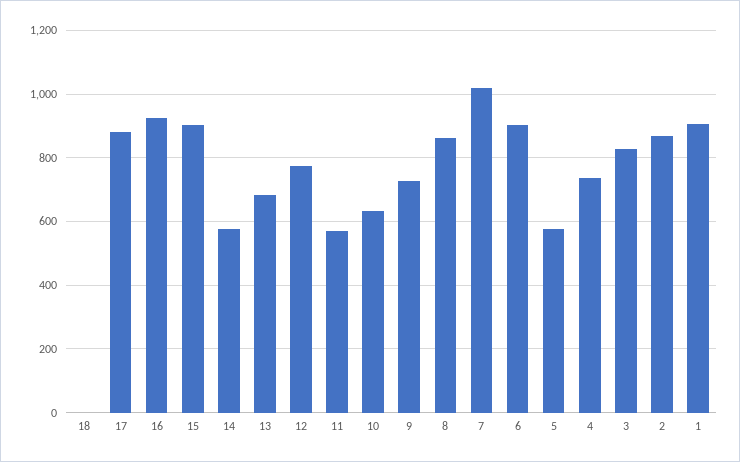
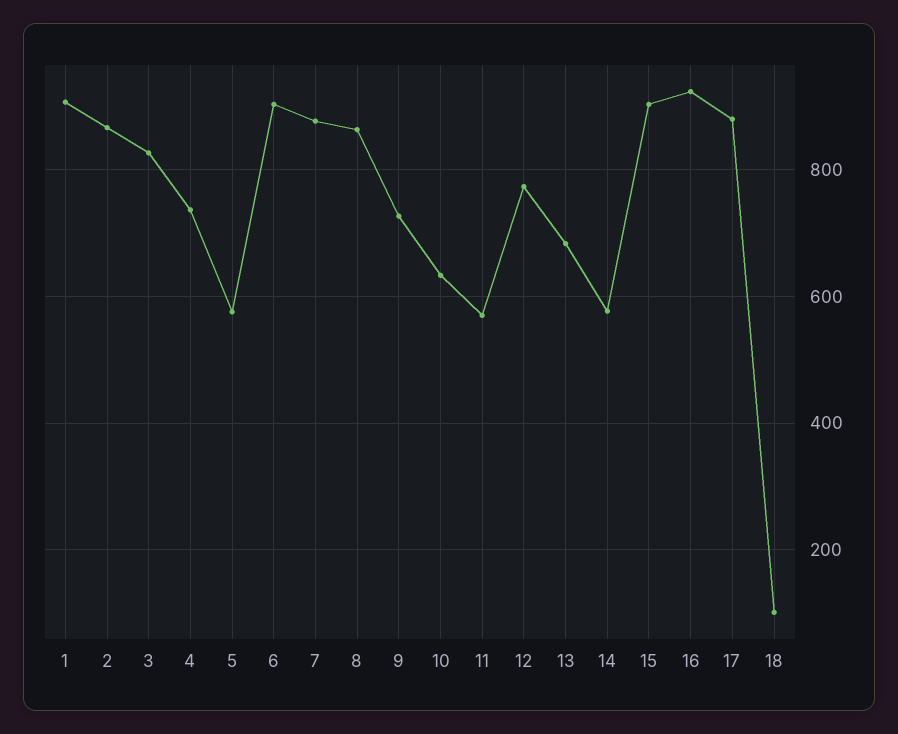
18: 0 -> 100
7: 1020 -> 880

